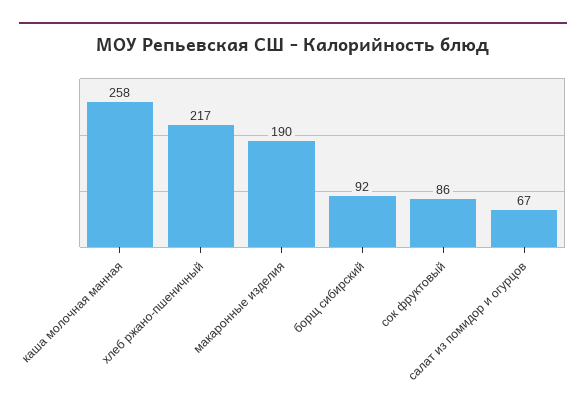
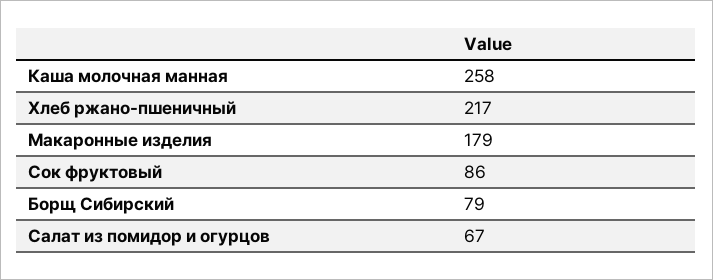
макаронные изделия: 190 -> 179
борщ сибирский: 92 -> 79

